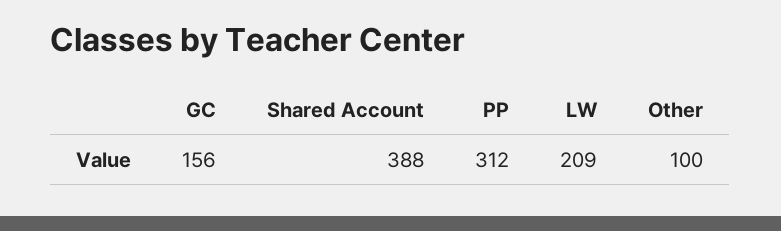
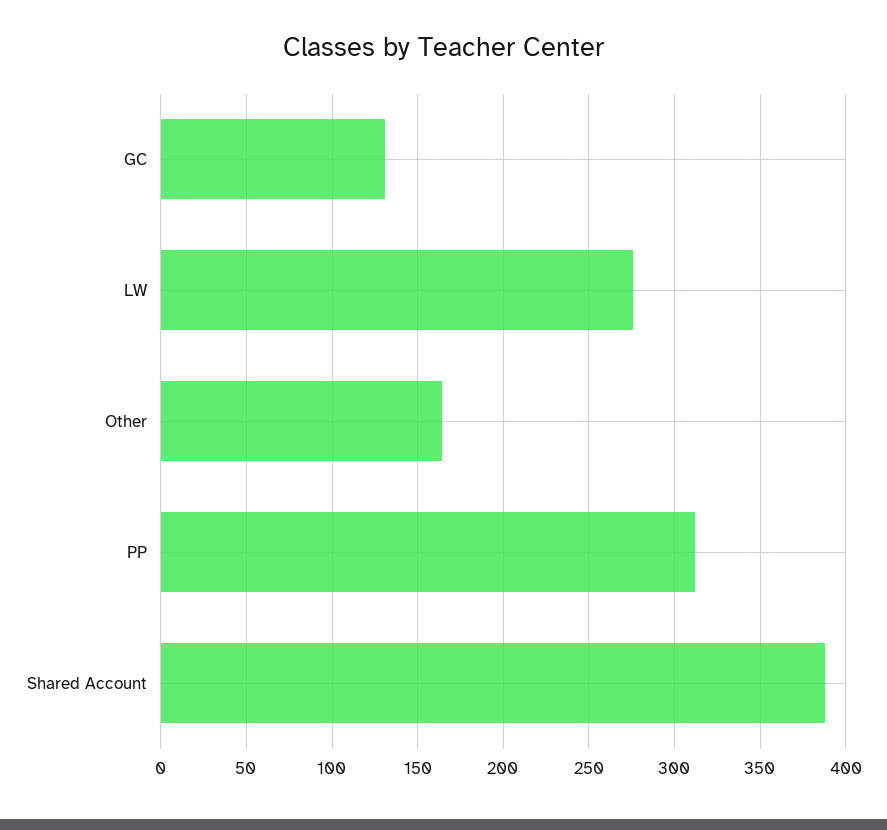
GC: 156 -> 130
LW: 209 -> 275
Other: 100 -> 165

